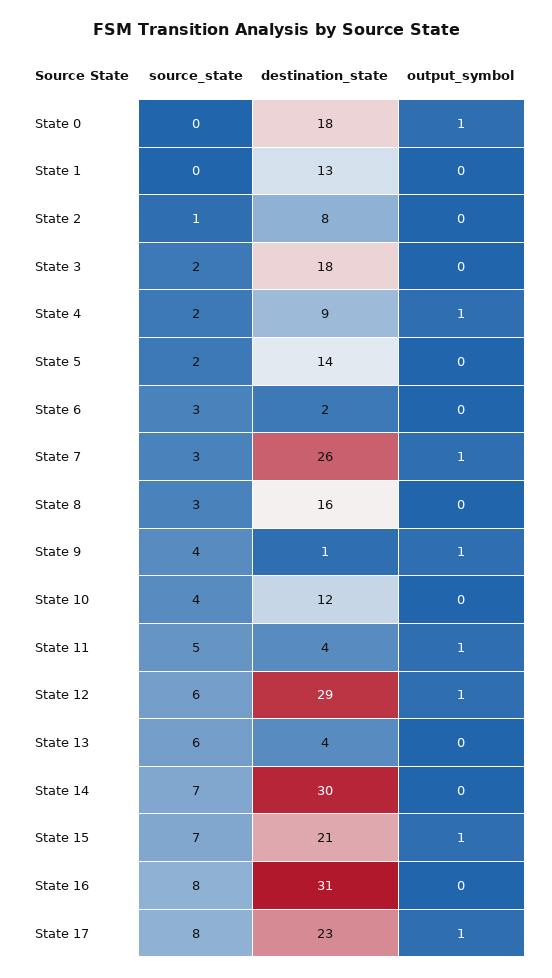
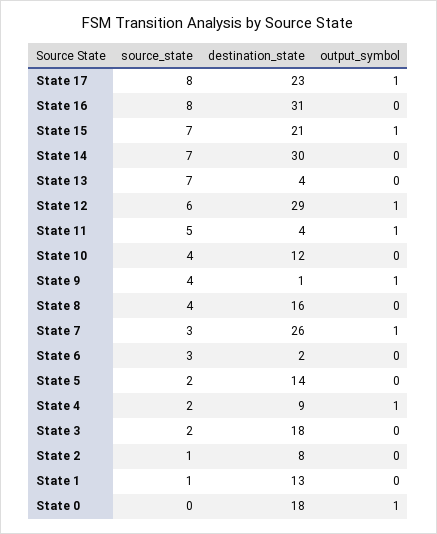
source_state, State 1: 0 -> 1
source_state, State 8: 3 -> 4
source_state, State 13: 6 -> 7

